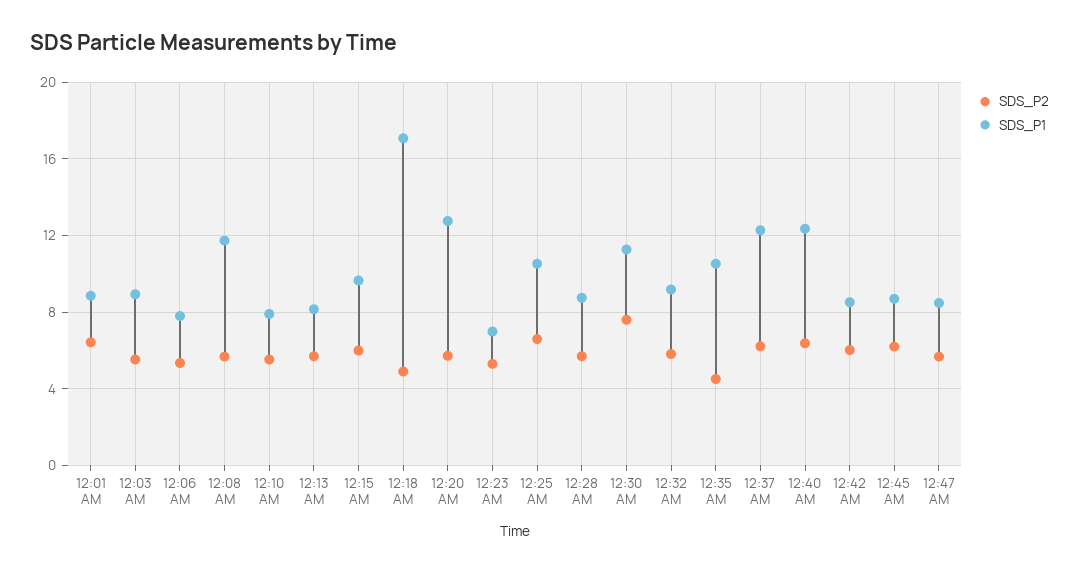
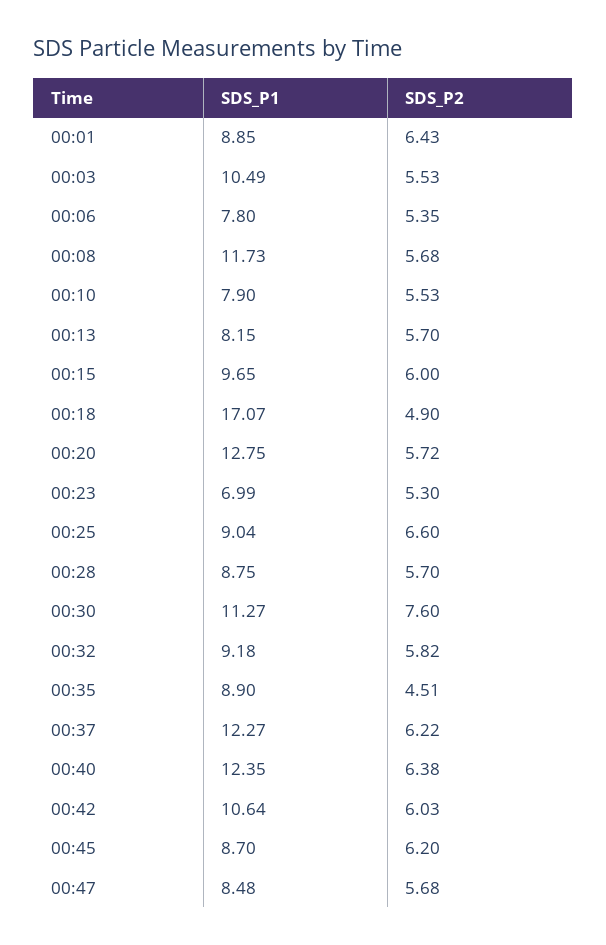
SDS_P1, 12:03 AM: 9 -> 10.49
SDS_P1, 12:25 AM: 10.5 -> 9.04
SDS_P1, 12:35 AM: 10.5 -> 8.9
SDS_P1, 12:42 AM: 8.5 -> 10.64

